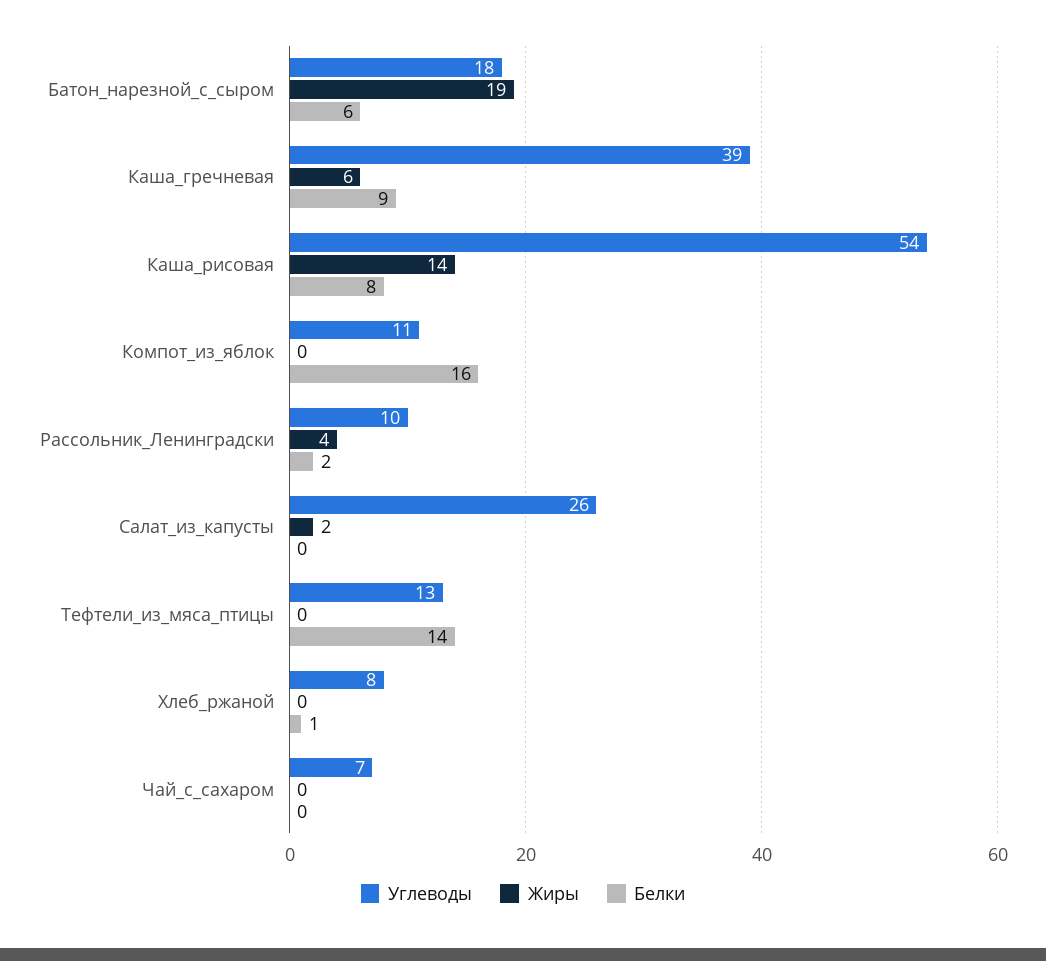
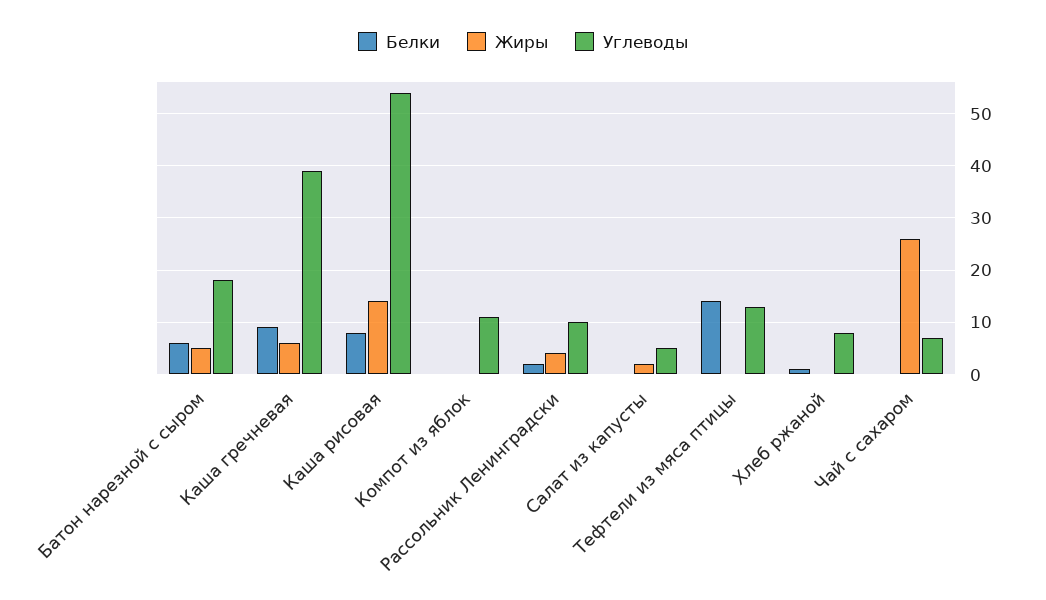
Жиры, Батон_нарезной_с_сыром: 19 -> 5
Белки, Компот_из_яблок: 16 -> 0
Углеводы, Салат_из_капусты: 26 -> 5
Жиры, Чай_с_сахаром: 0 -> 25

